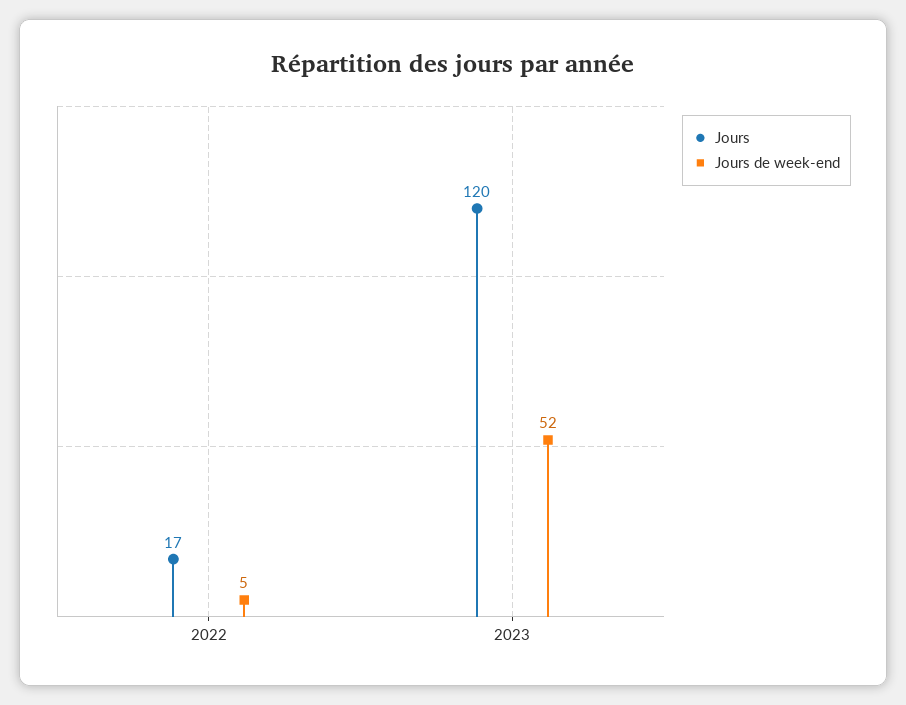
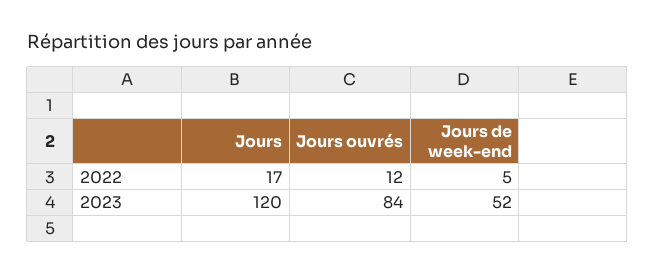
Jours ouvrés, 2022: none -> 12
Jours ouvrés, 2023: none -> 84

